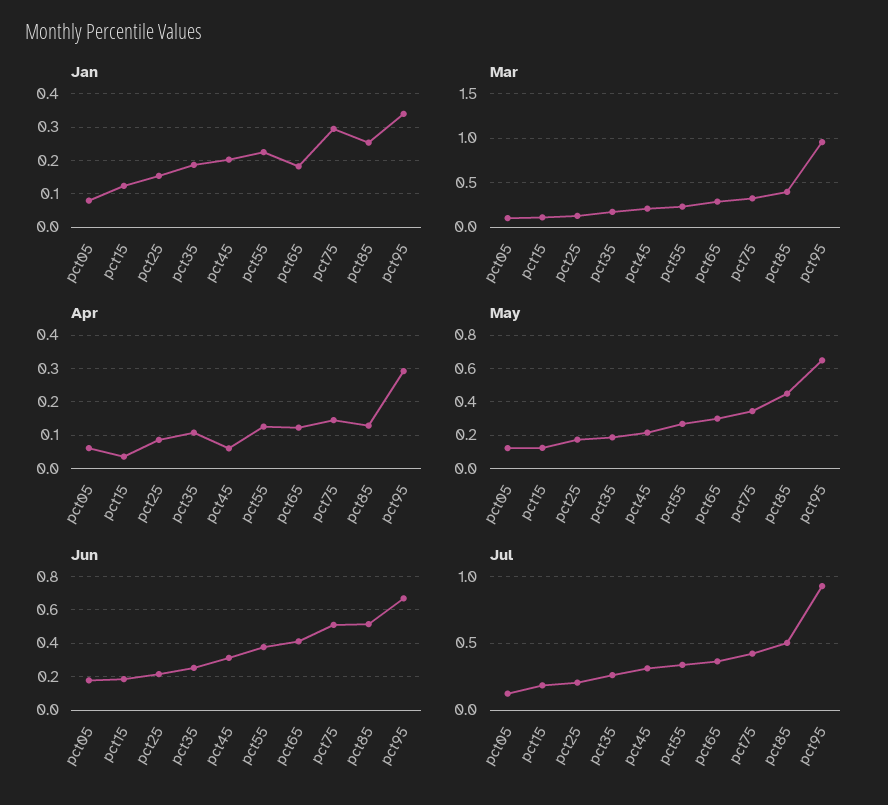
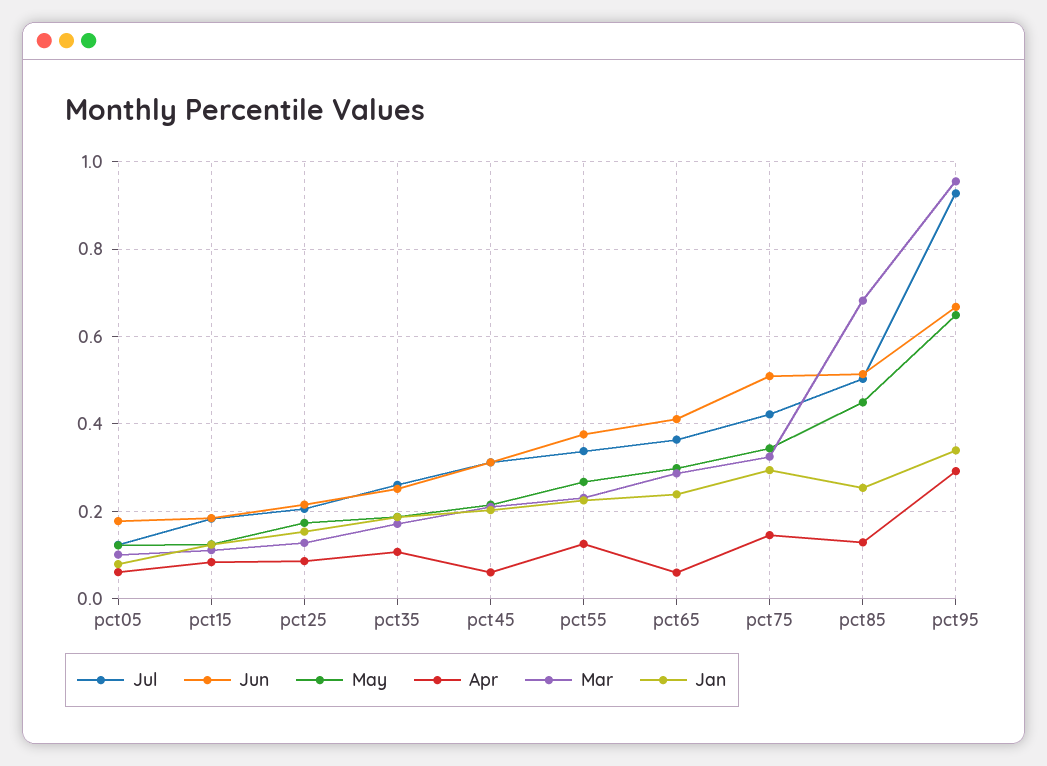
Jan, pct65: 0.18 -> 0.24
Mar, pct85: 0.4 -> 0.68
Apr, pct15: 0.04 -> 0.08
Apr, pct65: 0.12 -> 0.06

